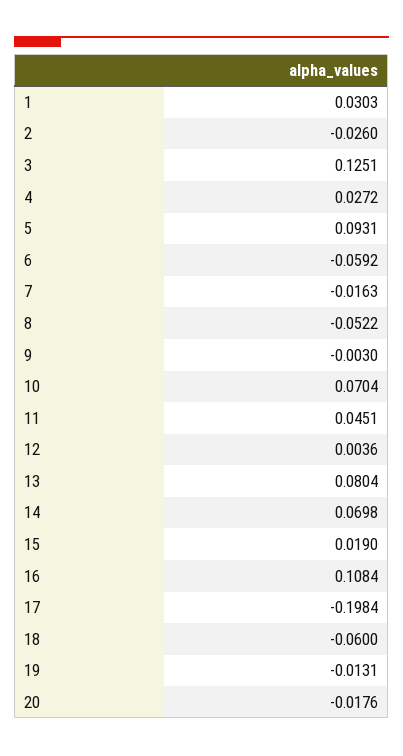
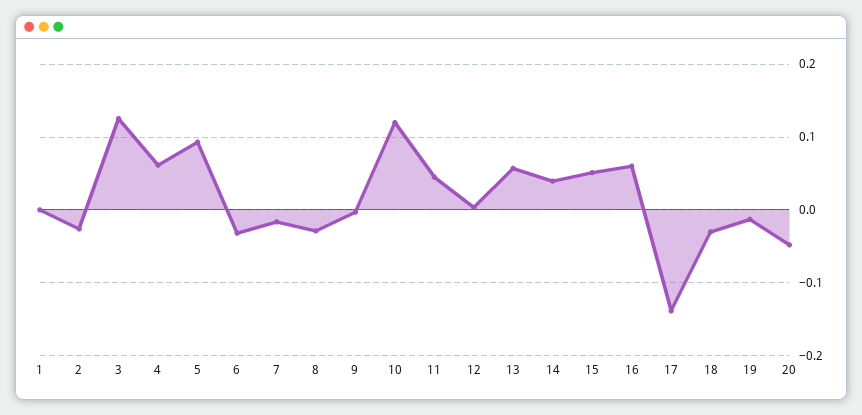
1: 0.0303 -> 0
4: 0.0272 -> 0.06
6: -0.0592 -> -0.03
8: -0.0522 -> -0.03
10: 0.0704 -> 0.12
13: 0.0804 -> 0.06
14: 0.0698 -> 0.04
15: 0.019 -> 0.05
16: 0.1084 -> 0.06
17: -0.1984 -> -0.14
18: -0.06 -> -0.03
20: -0.0176 -> -0.05

